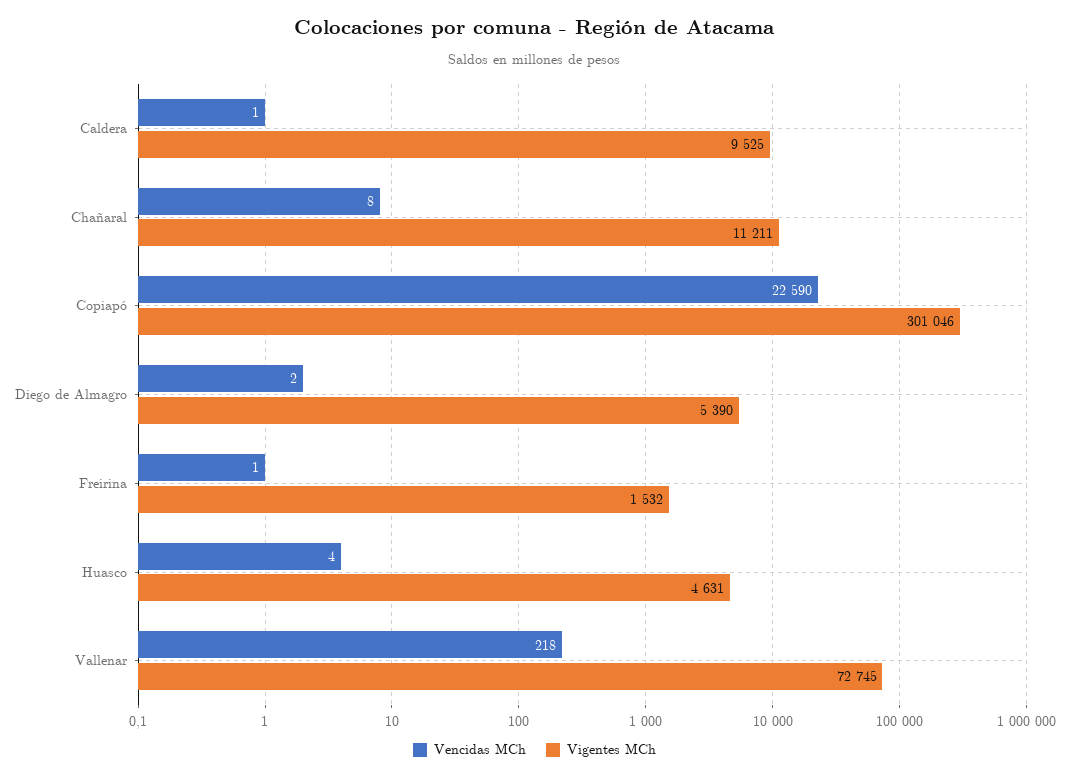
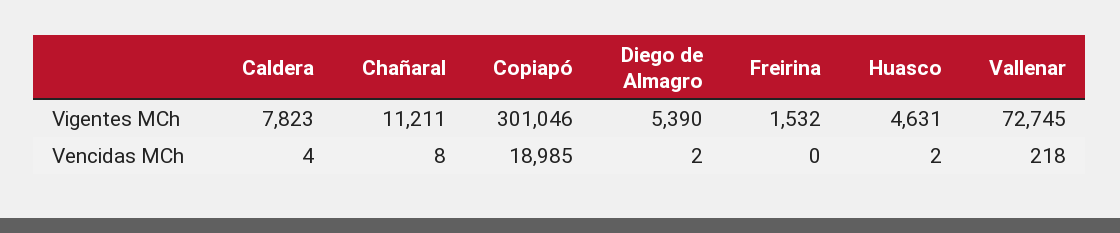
Vencidas MCh, Caldera: 1 -> 4
Vigentes MCh, Caldera: 9525 -> 7823
Vencidas MCh, Copiapó: 22590 -> 18985
Vencidas MCh, Freirina: 1 -> 0
Vencidas MCh, Huasco: 4 -> 2

